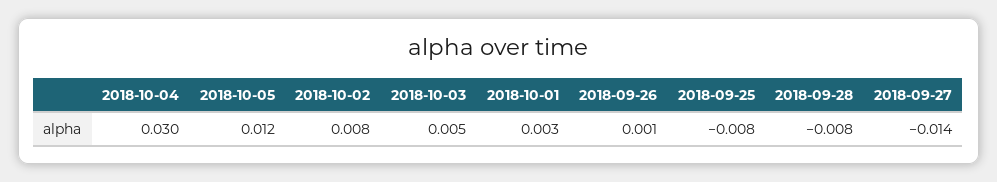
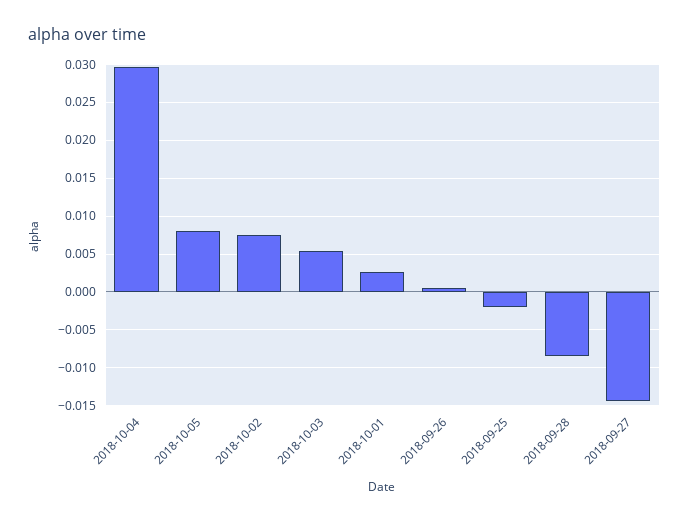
2018-10-05: 0.012 -> 0.008
2018-09-25: -0.008 -> -0.002

